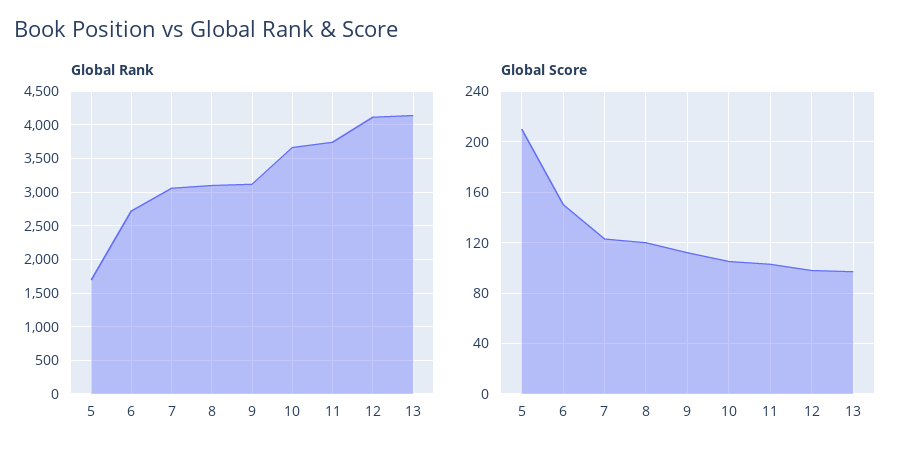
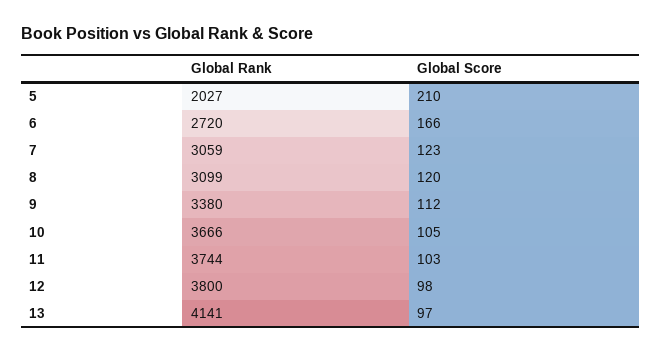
Global Rank, 5: 1700 -> 2027
Global Rank, 9: 3100 -> 3380
Global Rank, 12: 4100 -> 3800
Global Score, 6: 150 -> 166

